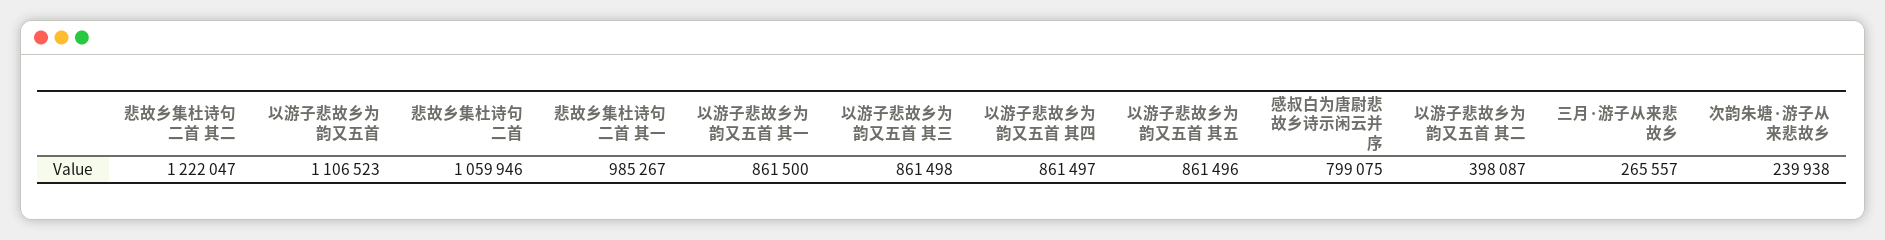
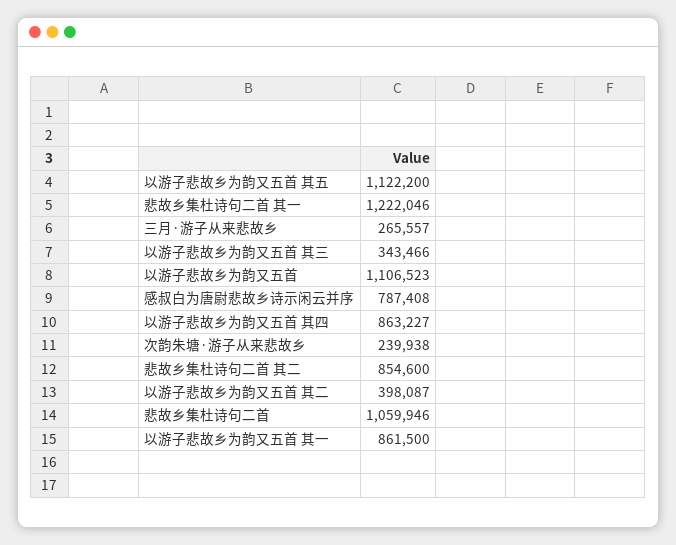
悲故乡集杜诗句二首 其二: 1222047 -> 854600
悲故乡集杜诗句二首 其一: 985267 -> 1222046
以游子悲故乡为韵又五首 其三: 861498 -> 343466
以游子悲故乡为韵又五首 其四: 861497 -> 863227
以游子悲故乡为韵又五首 其五: 861496 -> 1122200
感叔白为唐尉悲故乡诗示闲云并序: 799075 -> 787408

